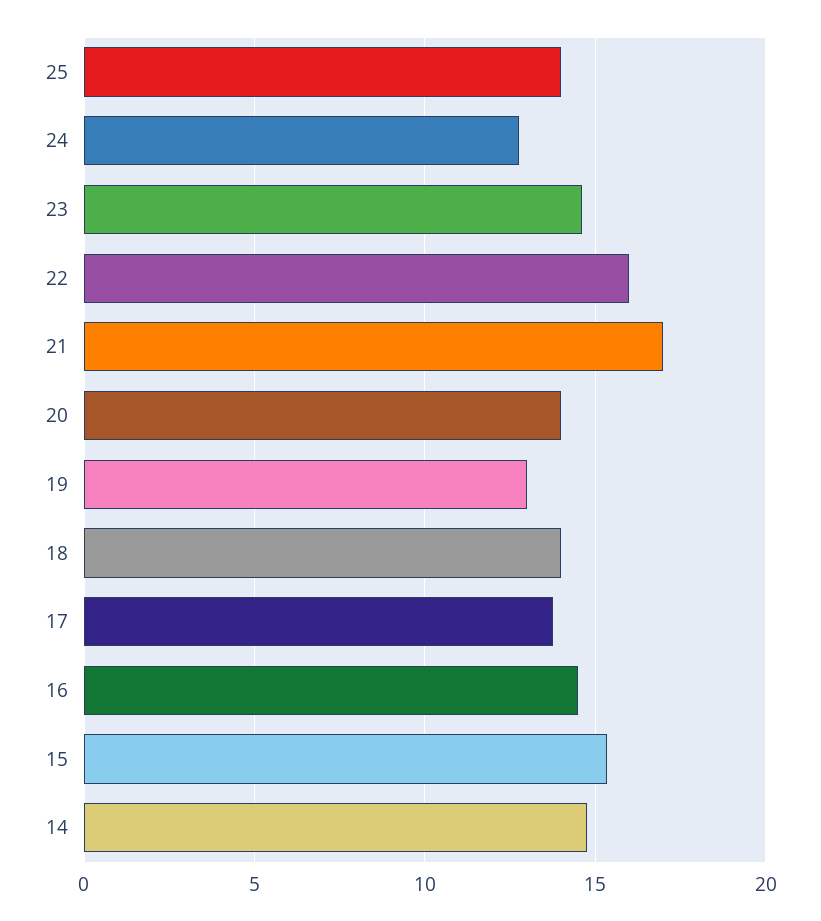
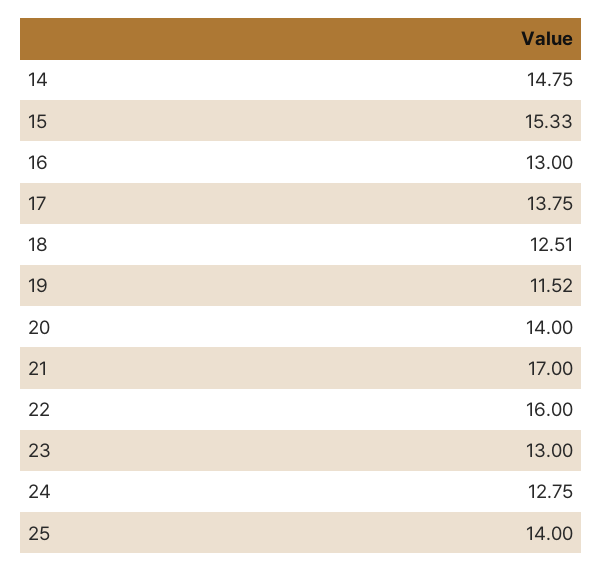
23: 14.5 -> 13
19: 13 -> 11.52
18: 14 -> 12.51
16: 14.5 -> 13

